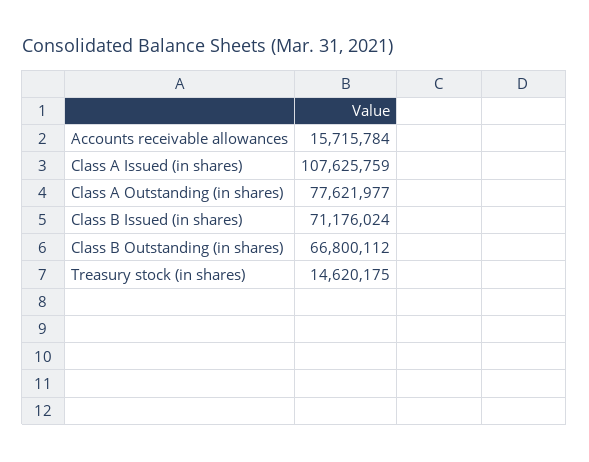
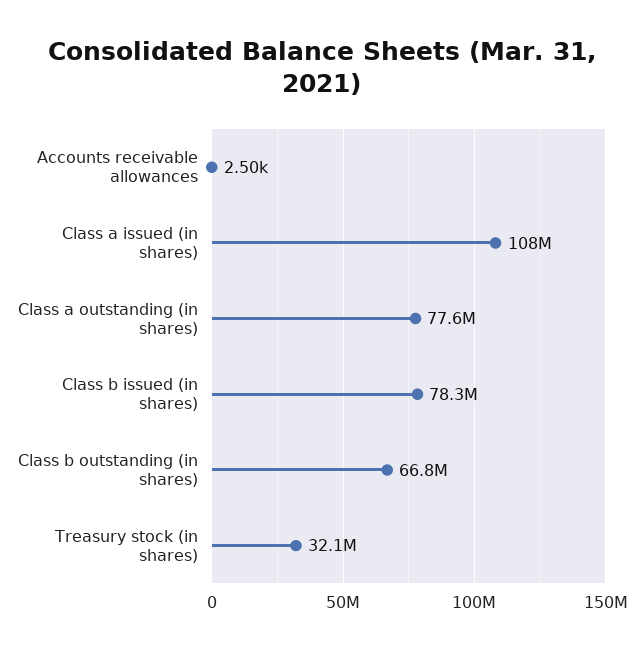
Accounts receivable allowances: 15715784 -> 2500
Class B Issued (in shares): 71176024 -> 78300000
Treasury stock (in shares): 14620175 -> 32100000

